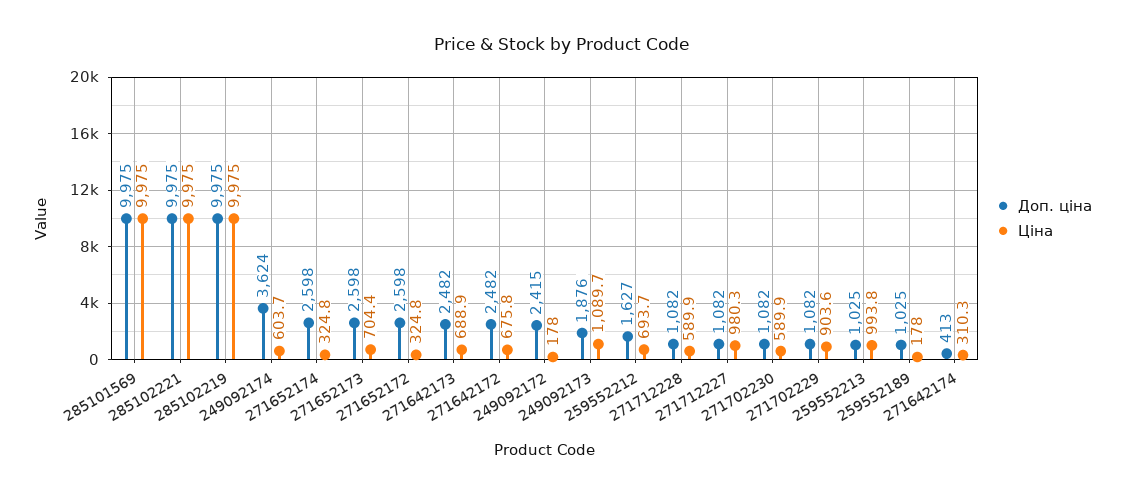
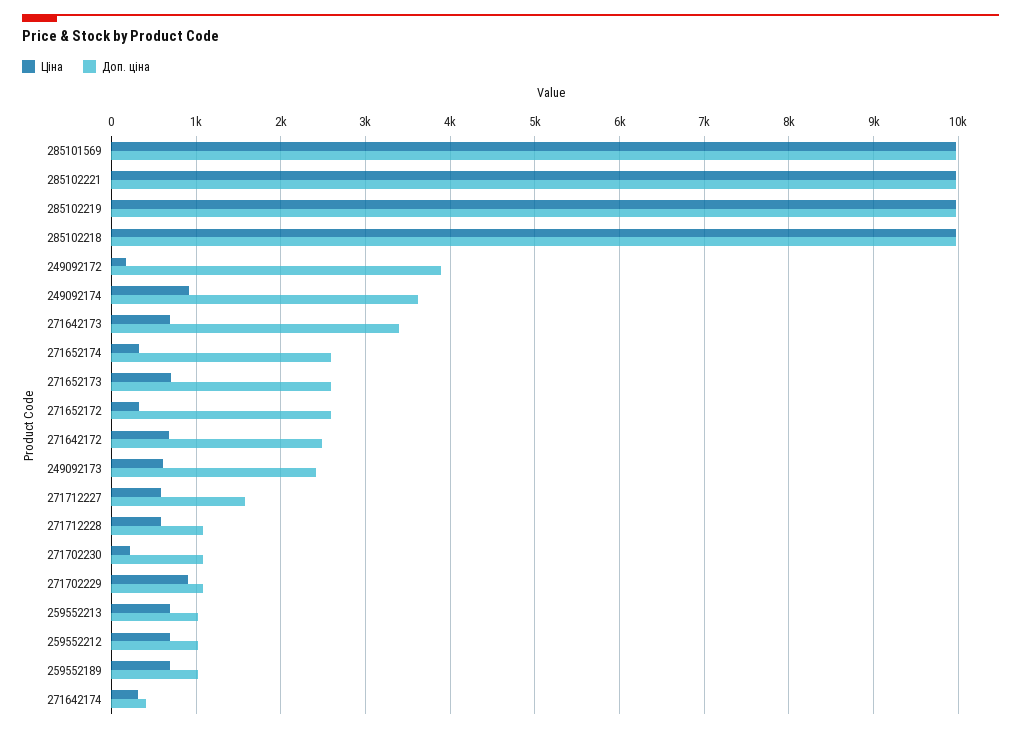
Ціна, 249092174: 603.7 -> 900
Доп. ціна, 271642173: 2482 -> 3400
Доп. ціна, 249092172: 2415 -> 3900
Доп. ціна, 249092173: 1876 -> 2400
Ціна, 249092173: 1089.7 -> 600
Доп. ціна, 259552212: 1627 -> 1000
Доп. ціна, 271712227: 1082 -> 1600
Ціна, 271712227: 980.3 -> 600
Ціна, 271702230: 589.9 -> 200
Ціна, 259552213: 993.8 -> 700
Ціна, 259552189: 178 -> 700
Ціна, 285102218: none -> 10000
Доп. ціна, 285102218: none -> 10000

